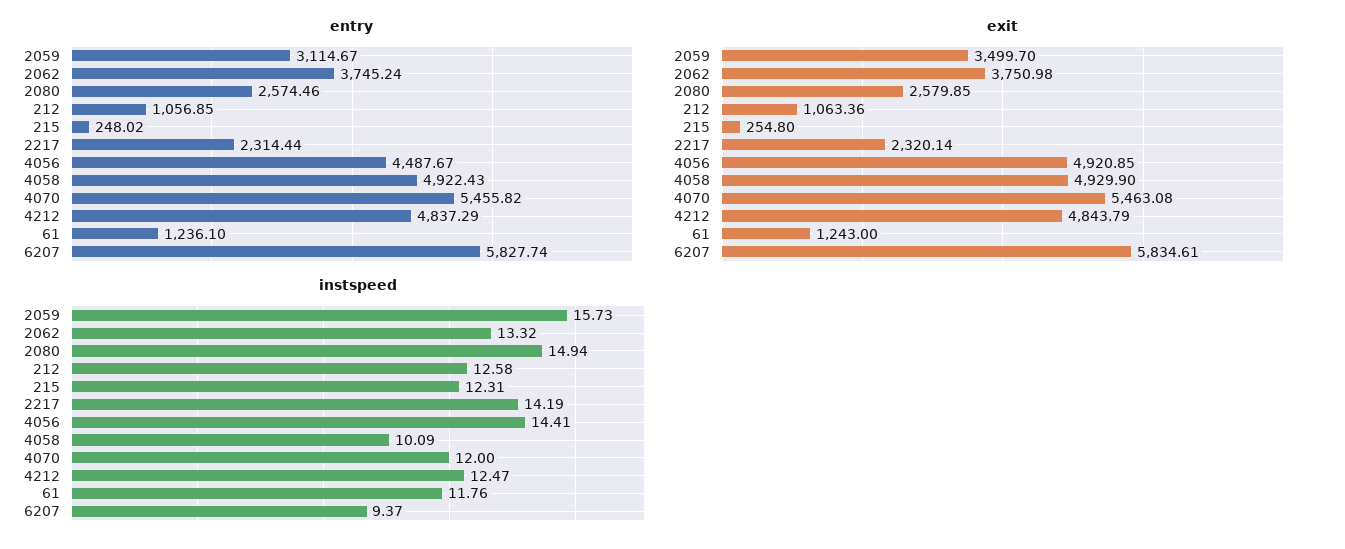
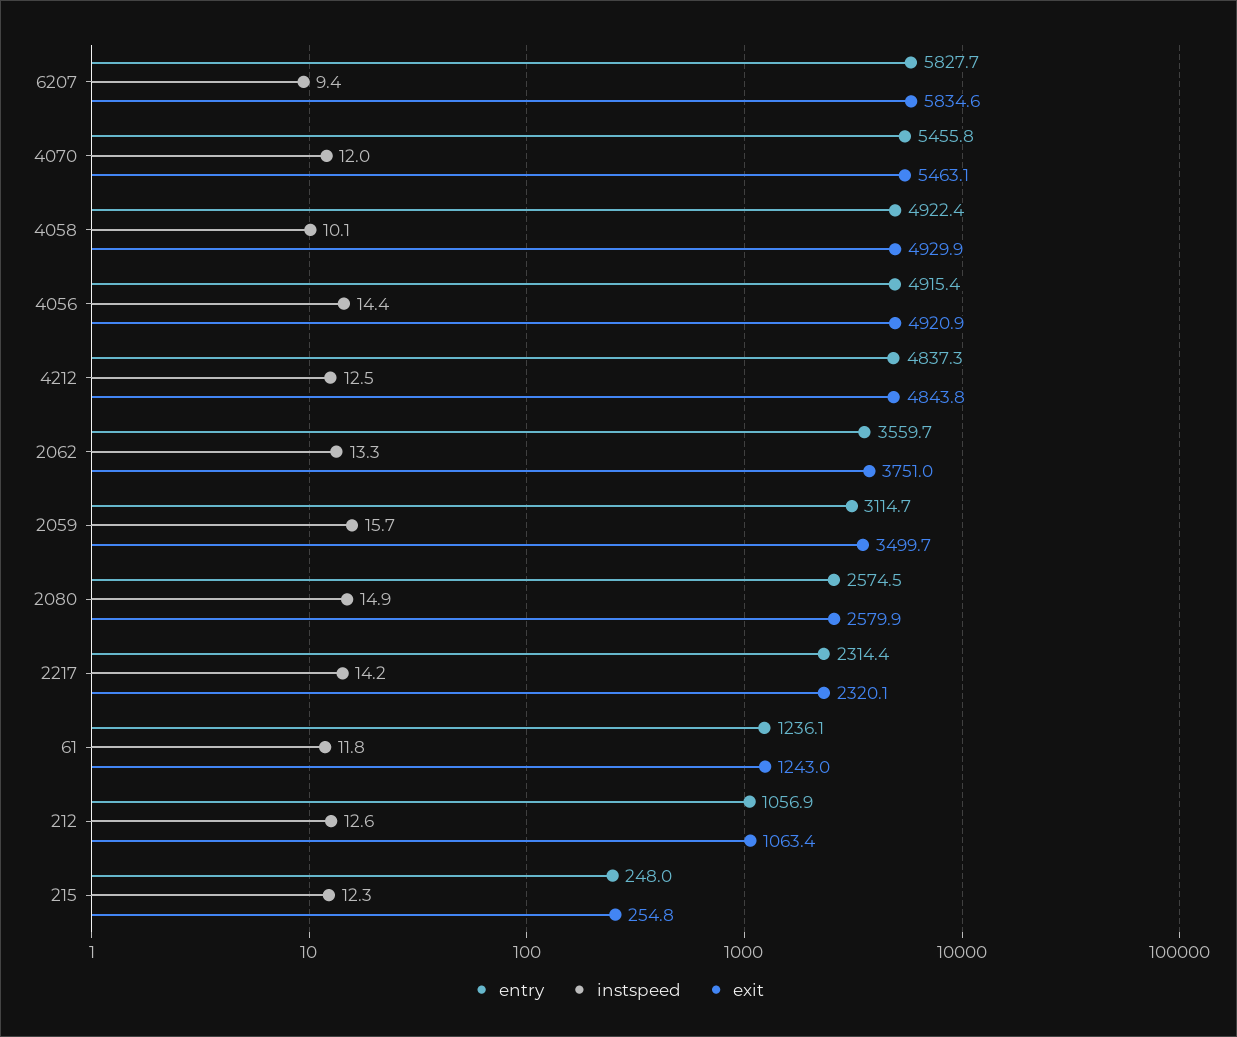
entry, 2062: 3745.24 -> 3559.7
entry, 4056: 4487.67 -> 4915.4

